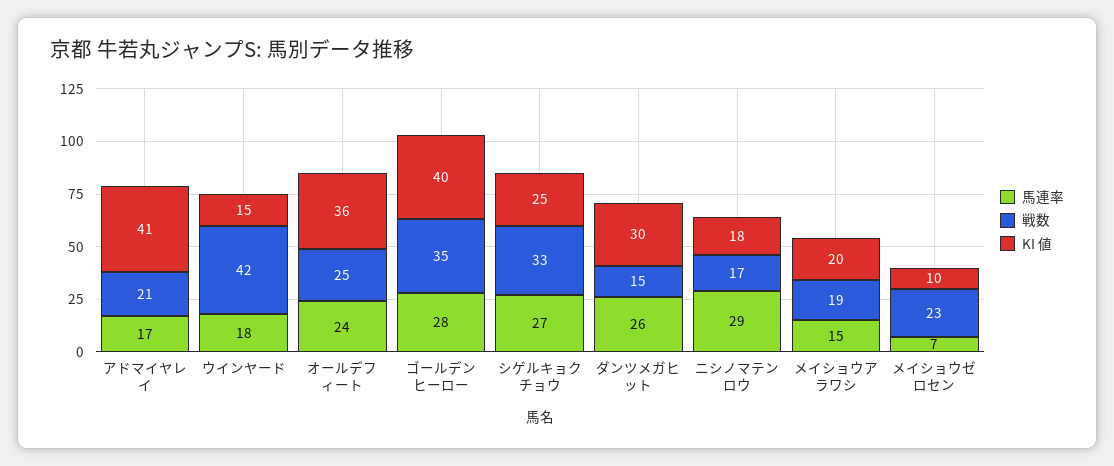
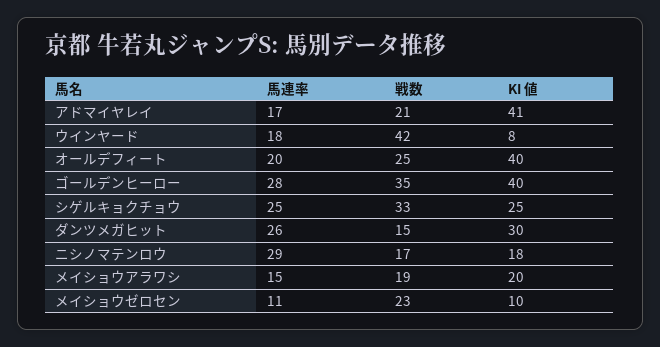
KI 値, ウインヤード: 15 -> 8
馬連率, オールデフィート: 24 -> 20
KI 値, オールデフィート: 36 -> 40
馬連率, シゲルキョクチョウ: 27 -> 25
馬連率, メイショウゼロセン: 7 -> 11

